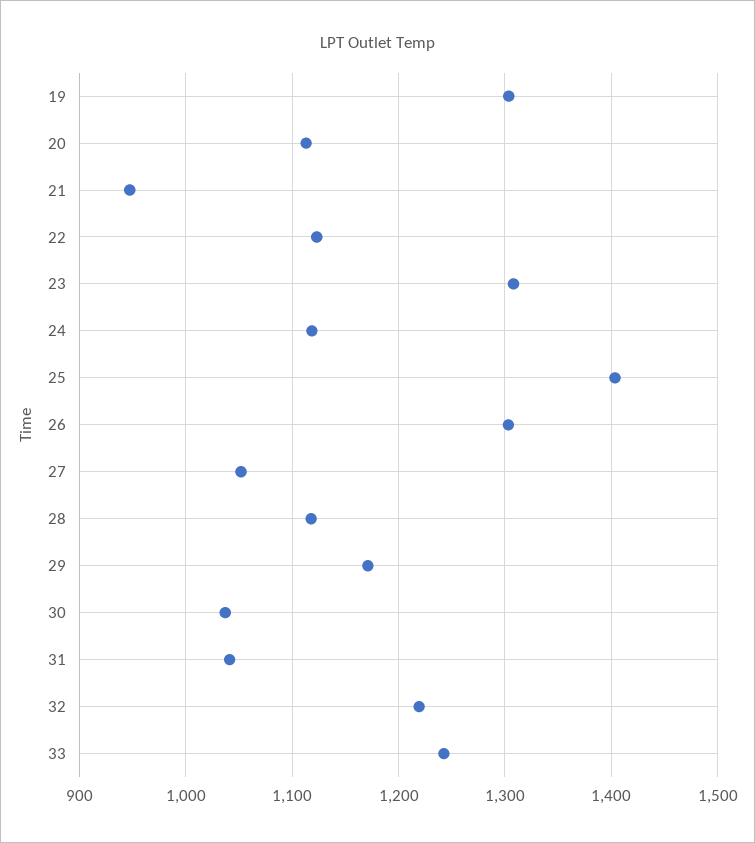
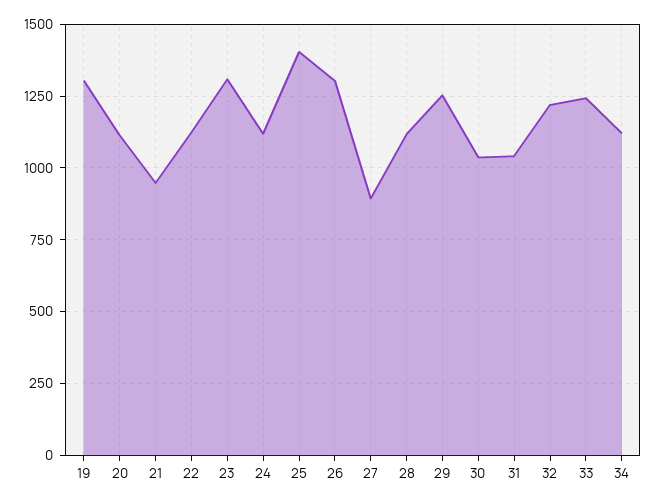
27: 1050 -> 900
29: 1170 -> 1250
34: none -> 1125

